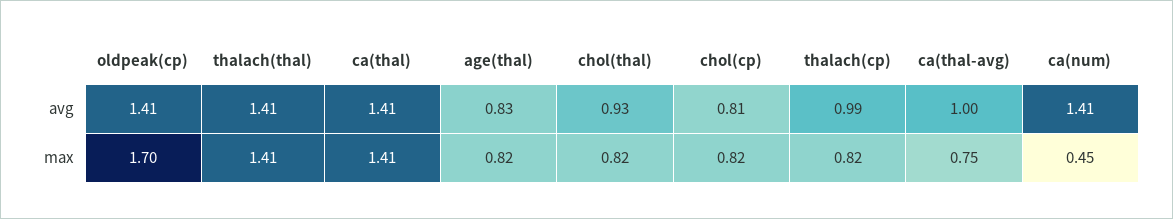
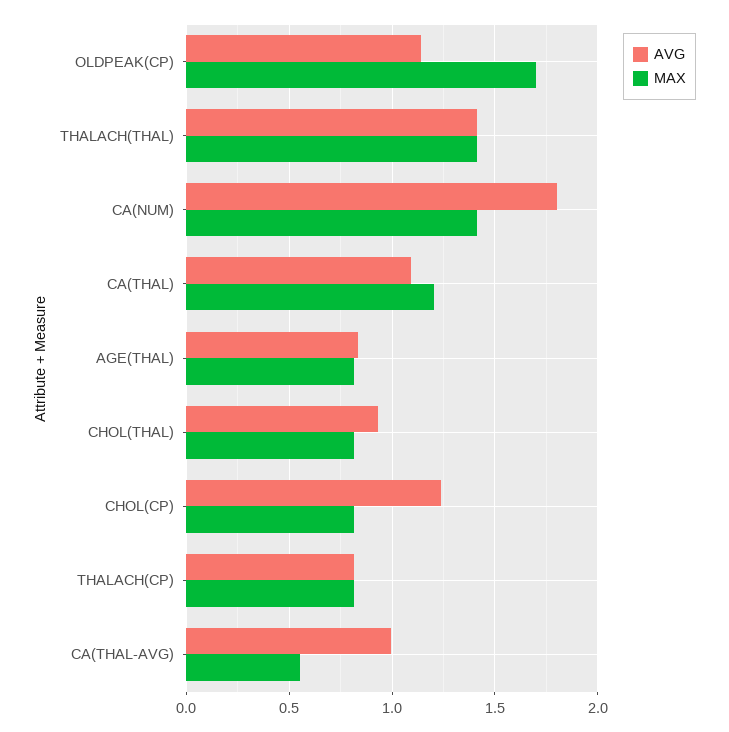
avg, oldpeak(cp): 1.41 -> 1.15
avg, ca(thal): 1.41 -> 1.1
avg, chol(cp): 0.81 -> 1.25
avg, thalach(cp): 0.99 -> 0.8
avg, ca(num): 1.41 -> 1.8
max, ca(thal): 1.41 -> 1.2
max, ca(thal-avg): 0.75 -> 0.55
max, ca(num): 0.45 -> 1.4

